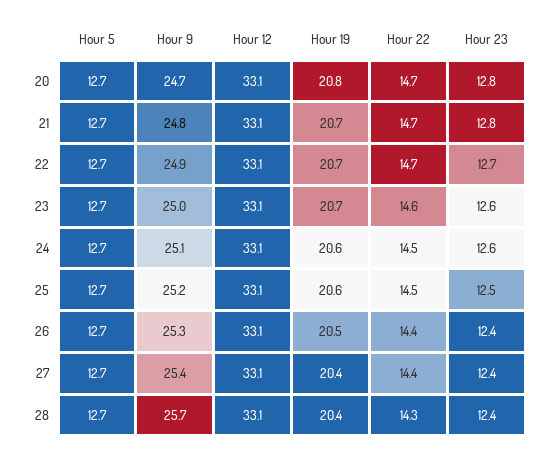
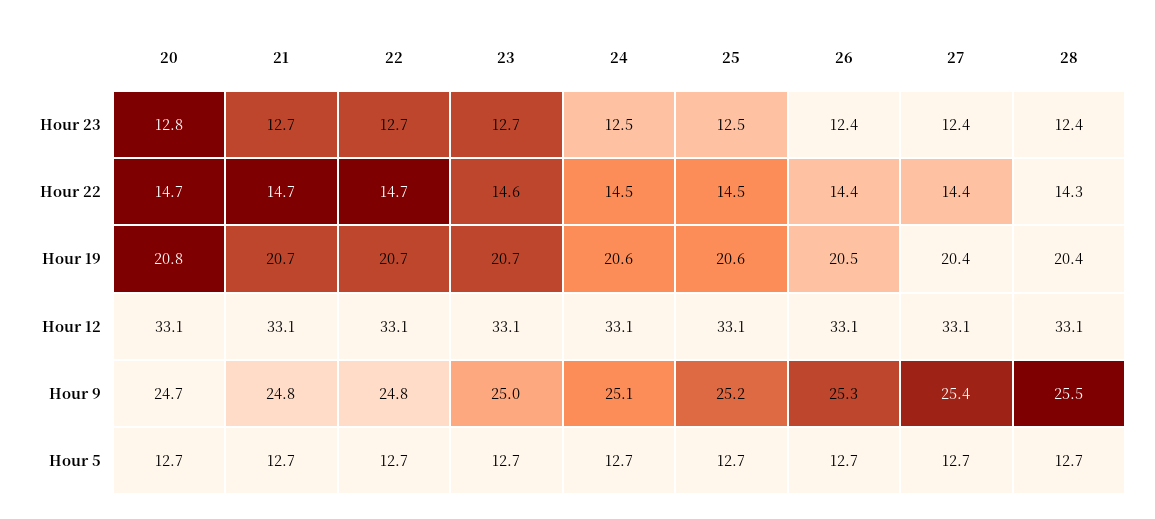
Hour 23, 21: 12.8 -> 12.7
Hour 9, 22: 24.9 -> 24.8
Hour 23, 23: 12.6 -> 12.7
Hour 23, 24: 12.6 -> 12.5
Hour 9, 28: 25.7 -> 25.5

